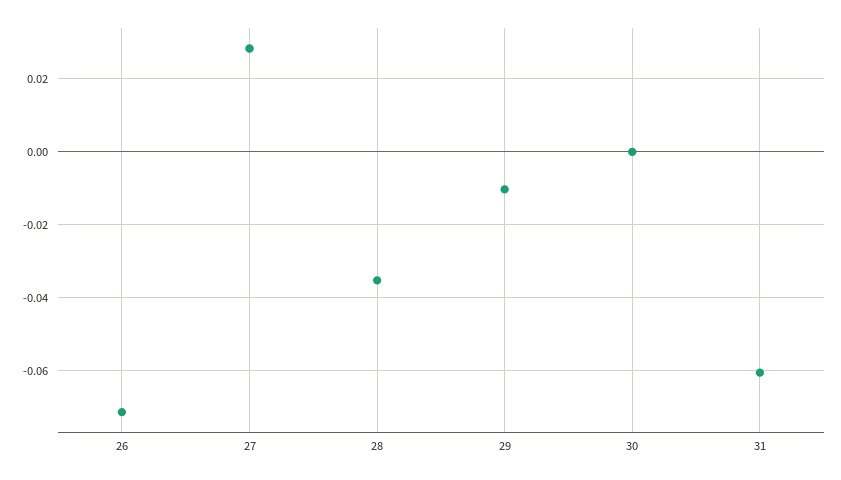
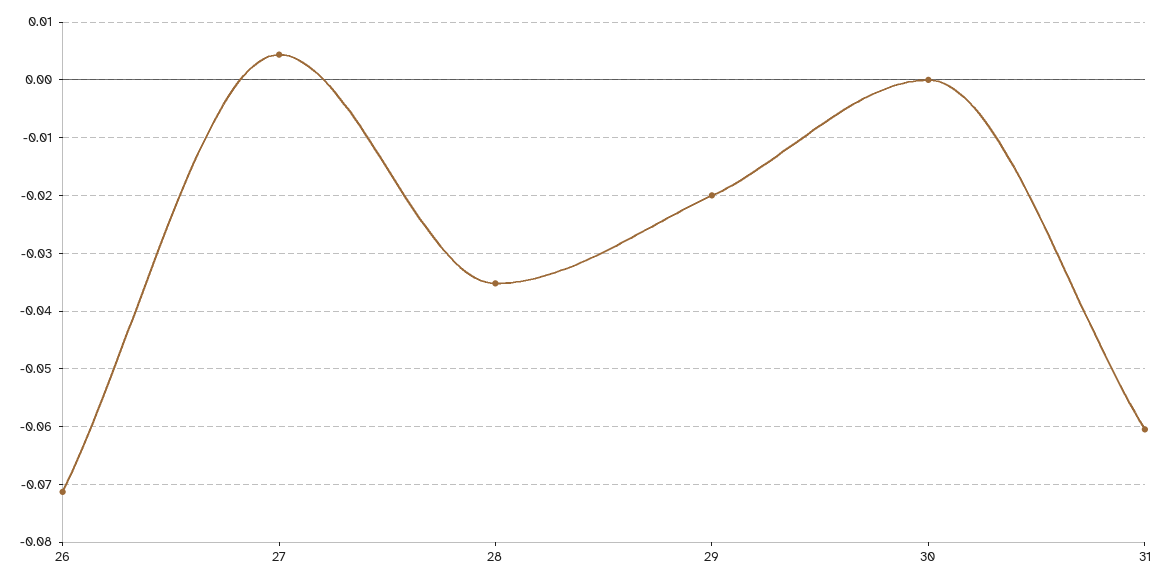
27: 0.028 -> 0.004
29: -0.01 -> -0.02

